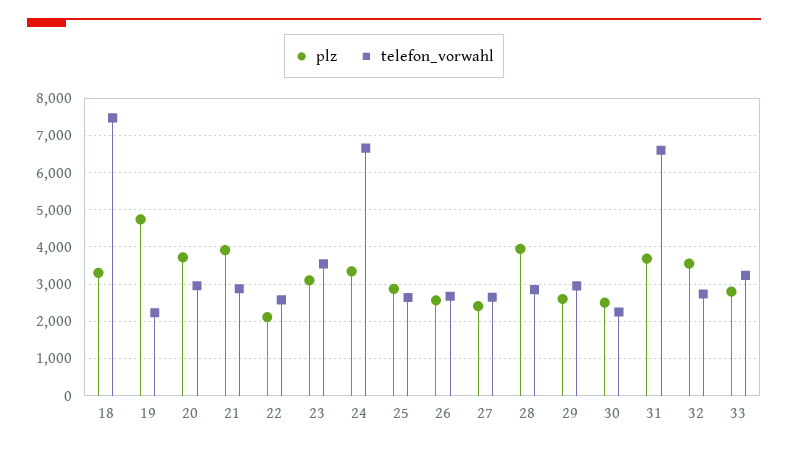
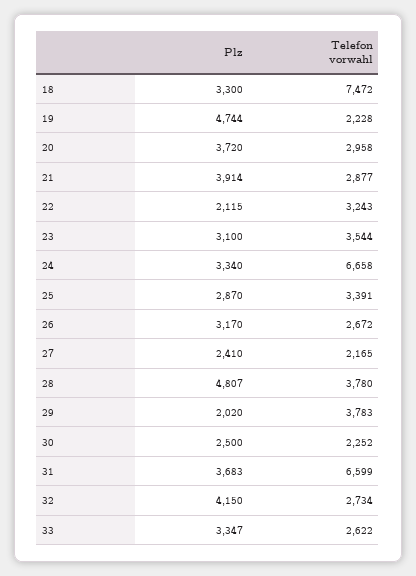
telefon_vorwahl, 22: 2600 -> 3243
telefon_vorwahl, 25: 2600 -> 3391
plz, 26: 2600 -> 3170
telefon_vorwahl, 27: 2600 -> 2165
plz, 28: 4000 -> 4807
telefon_vorwahl, 28: 2800 -> 3780
plz, 29: 2600 -> 2020
telefon_vorwahl, 29: 3000 -> 3783
plz, 32: 3600 -> 4150
plz, 33: 2800 -> 3347
telefon_vorwahl, 33: 3200 -> 2622

